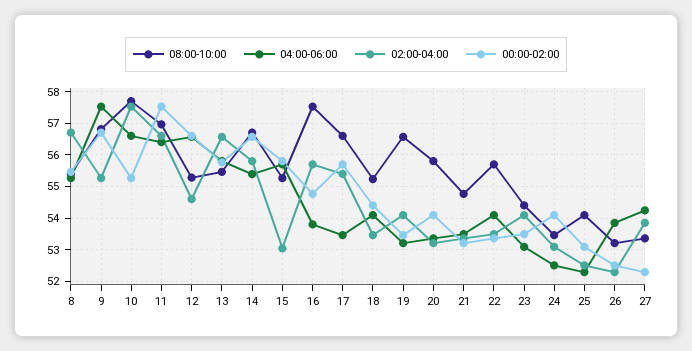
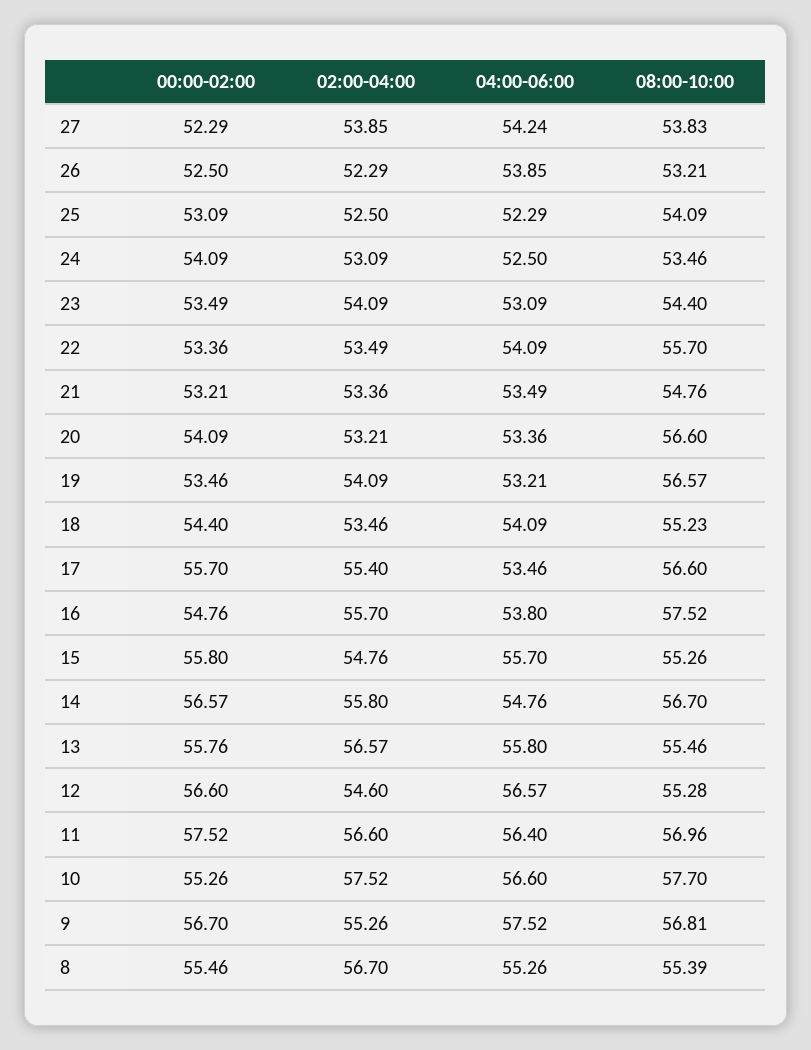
04:00-06:00, 14: 55.4 -> 54.76
02:00-04:00, 15: 53 -> 54.76
08:00-10:00, 20: 55.8 -> 56.6
08:00-10:00, 27: 53.4 -> 53.83

